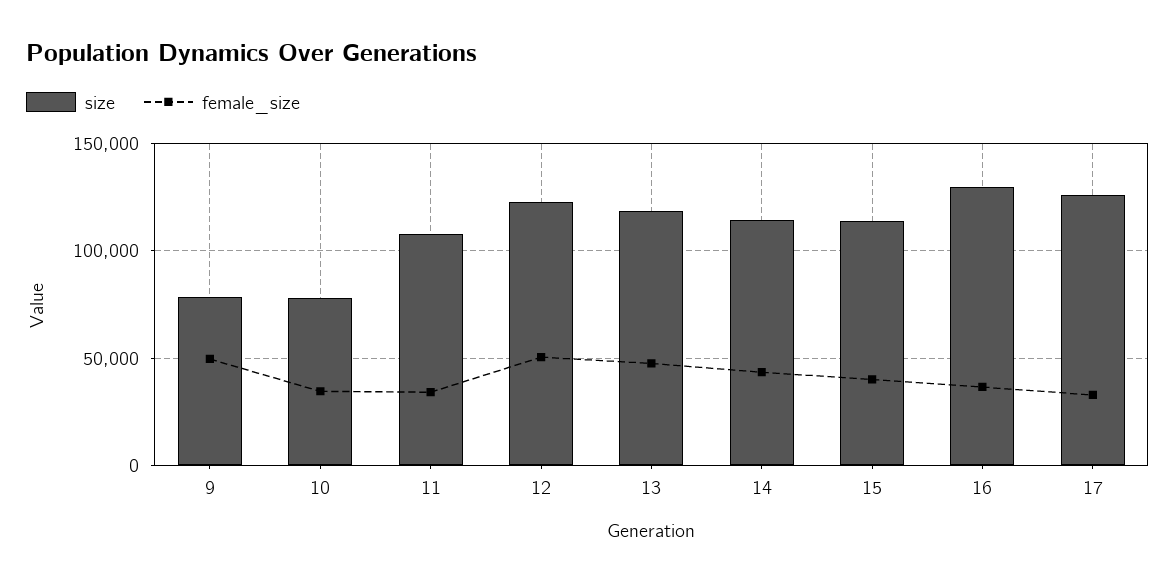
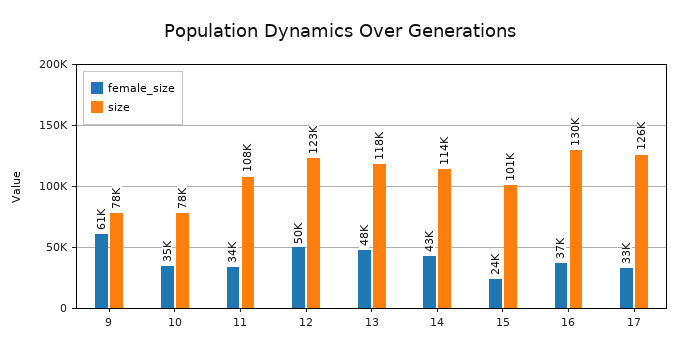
female_size, 9: 50000 -> 61000
size, 15: 115000 -> 101000
female_size, 15: 40000 -> 24000

